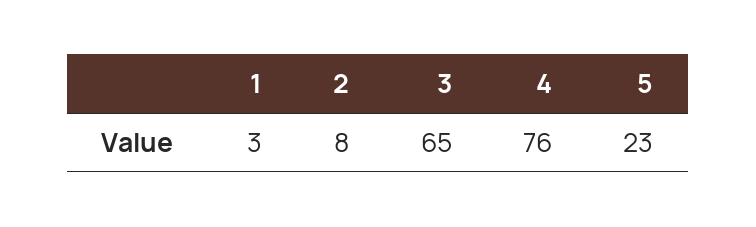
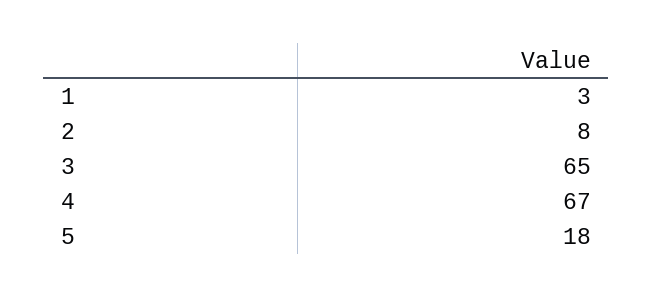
4: 76 -> 67
5: 23 -> 18

